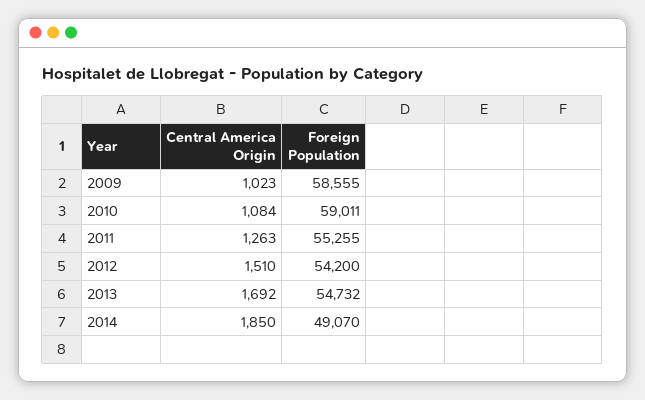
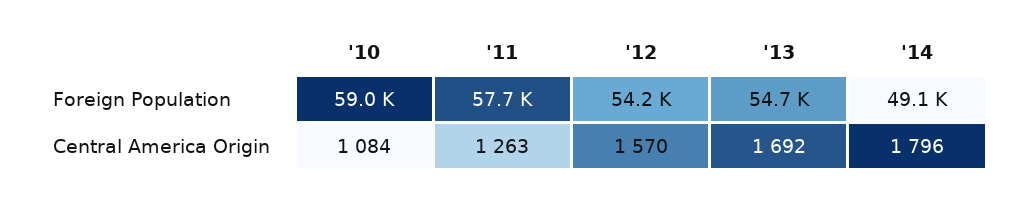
Central America Origin, 2009: 1023 -> none
Foreign Population, 2009: 58555 -> none
Foreign Population, 2011: 55255 -> 57700
Central America Origin, 2012: 1510 -> 1570
Central America Origin, 2014: 1850 -> 1796

